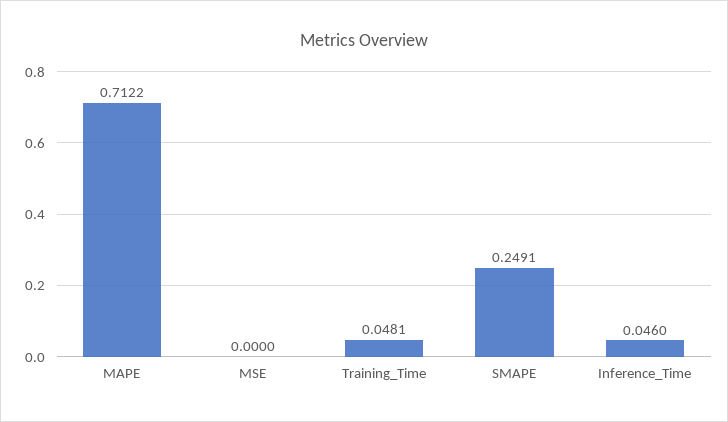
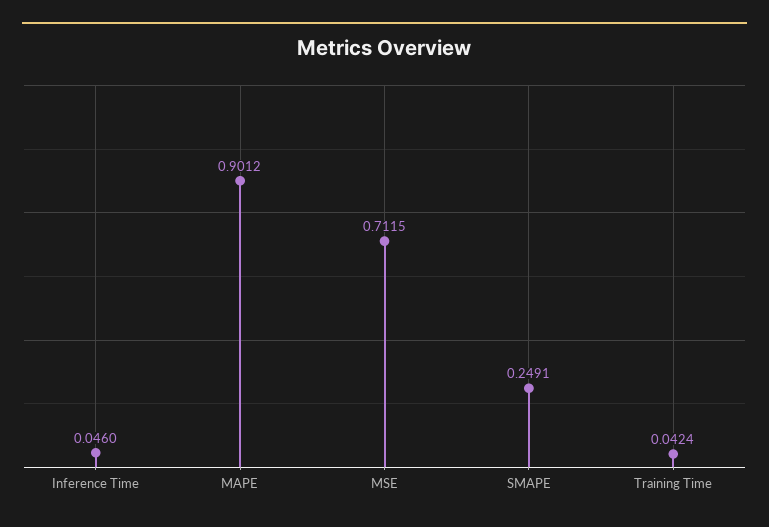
MAPE: 0.7122 -> 0.9012
MSE: 0 -> 0.7115
Training_Time: 0.0481 -> 0.0424

